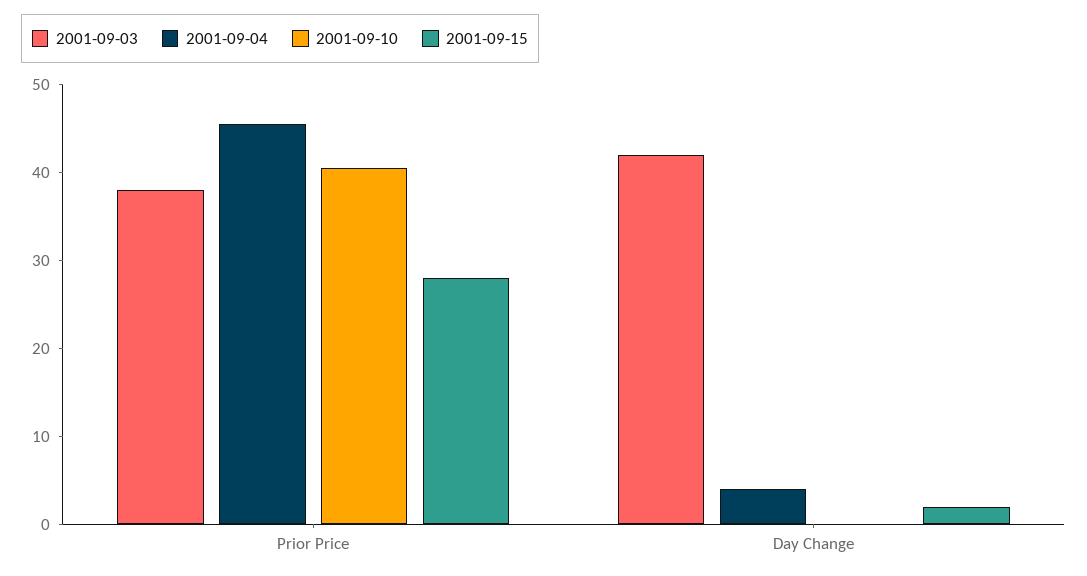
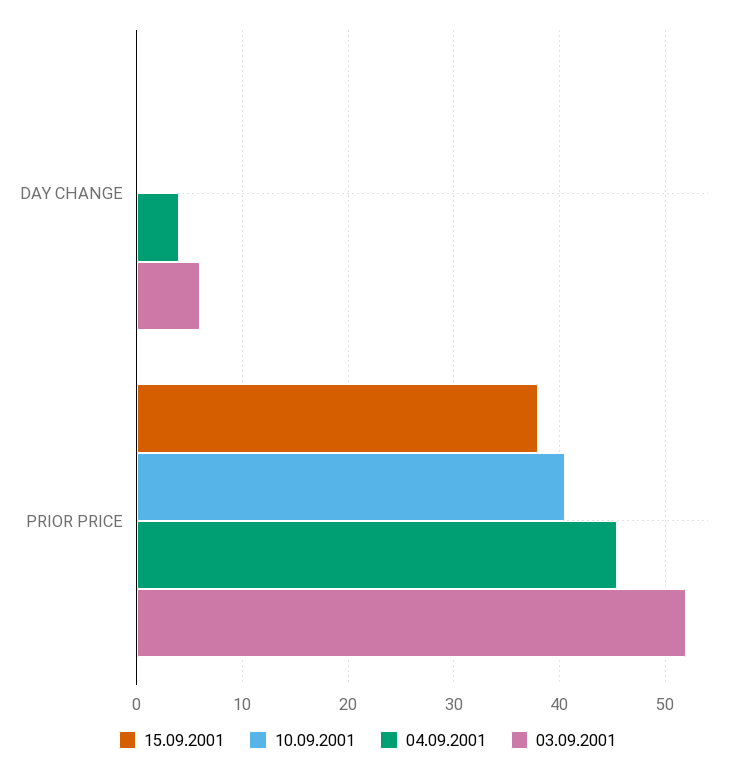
2001-09-03, Prior Price: 38 -> 52
2001-09-15, Prior Price: 28 -> 38
2001-09-03, Day Change: 42 -> 6
2001-09-15, Day Change: 2 -> 0

